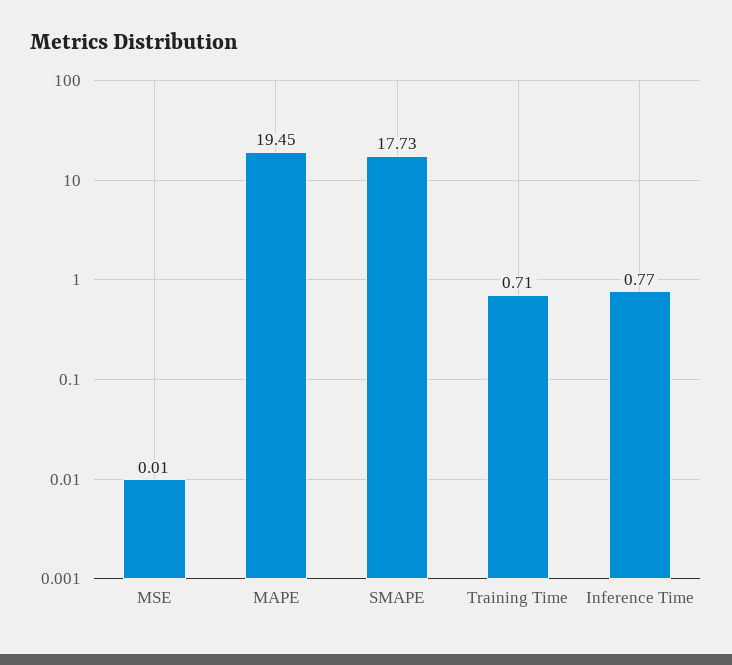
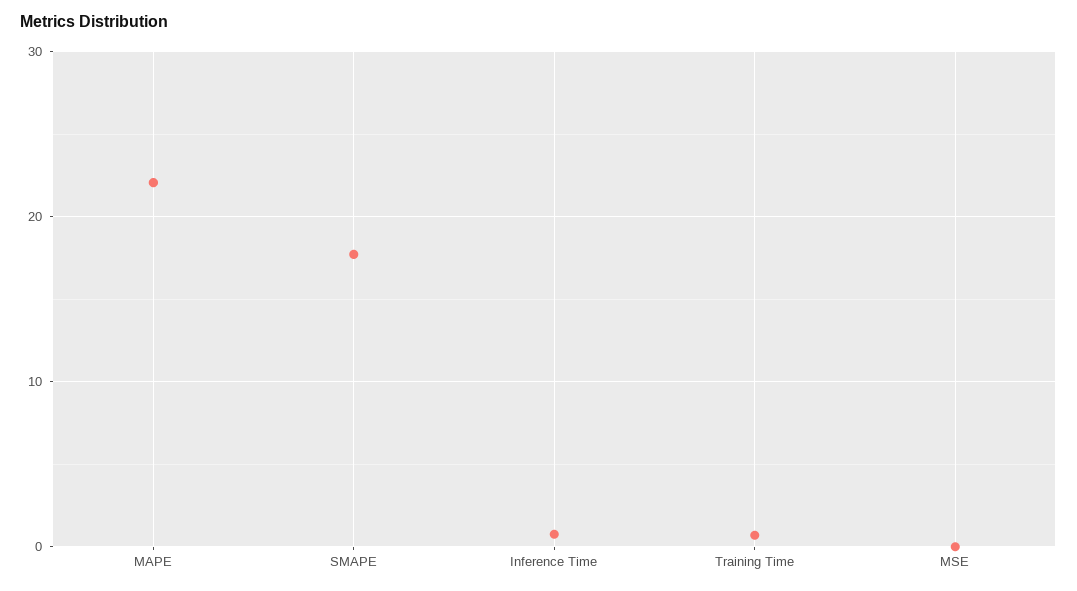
MAPE: 19.45 -> 22

